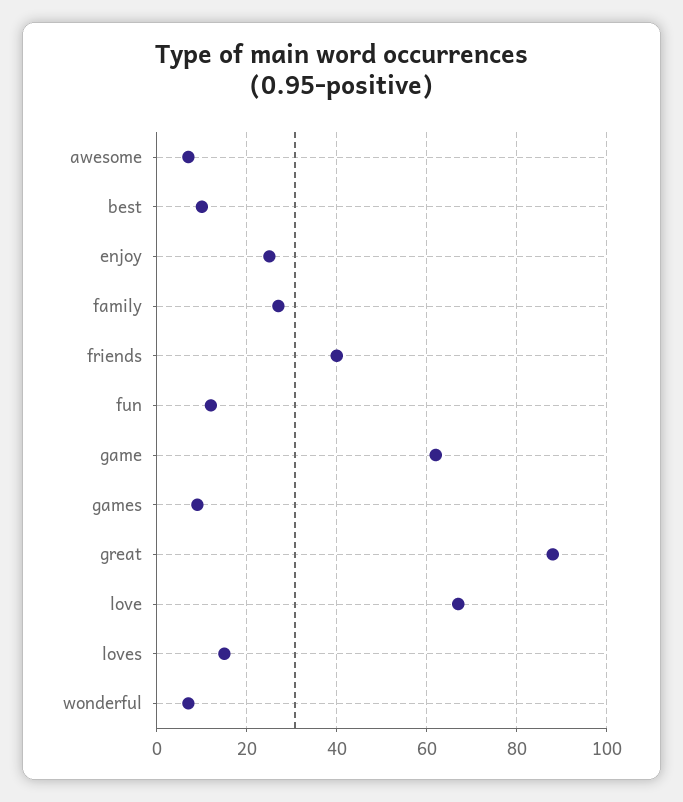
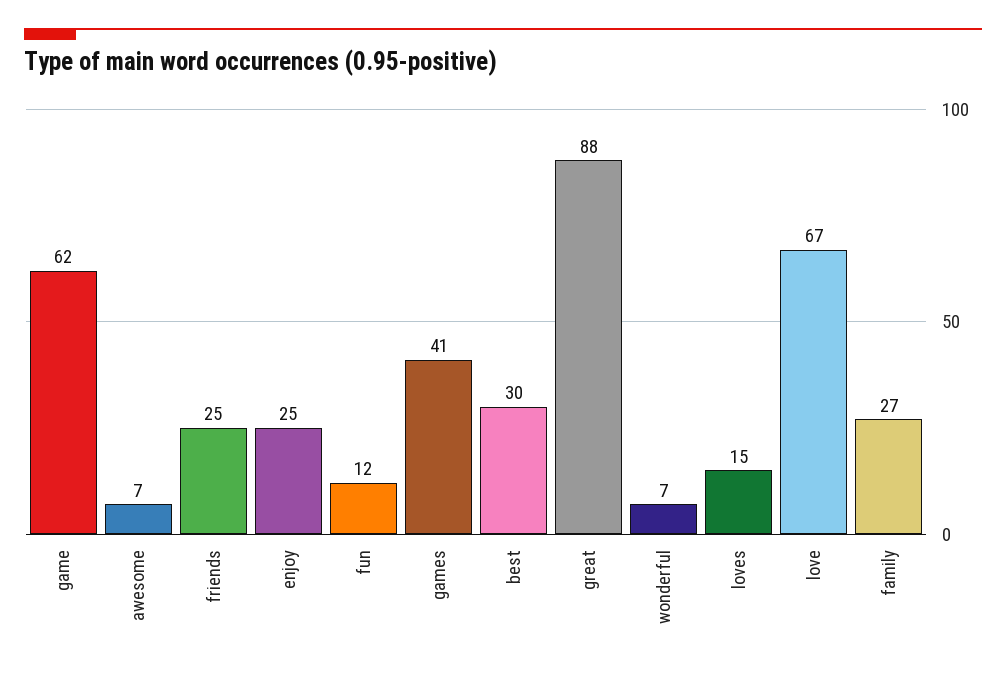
best: 10 -> 30
friends: 40 -> 25
games: 10 -> 41

